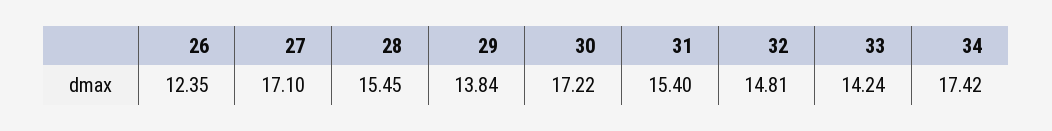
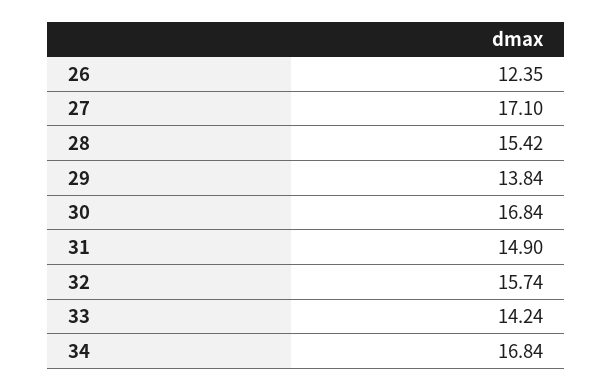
28: 15.45 -> 15.42
30: 17.22 -> 16.84
31: 15.4 -> 14.9
32: 14.81 -> 15.74
34: 17.42 -> 16.84

